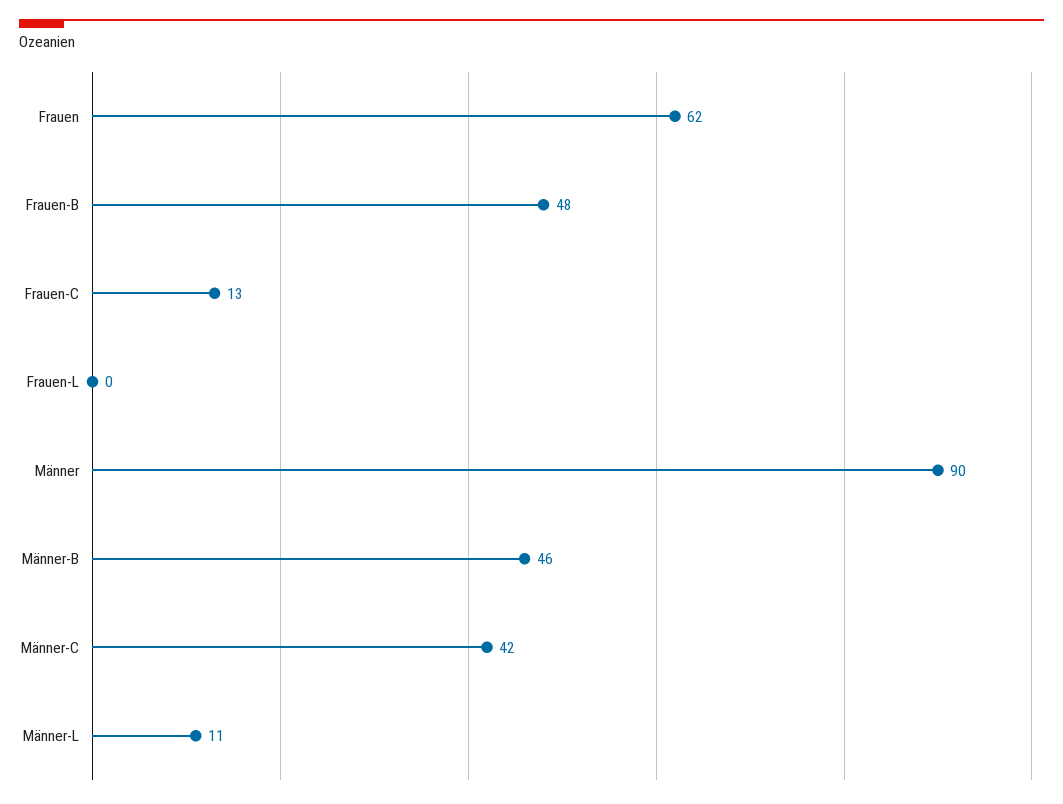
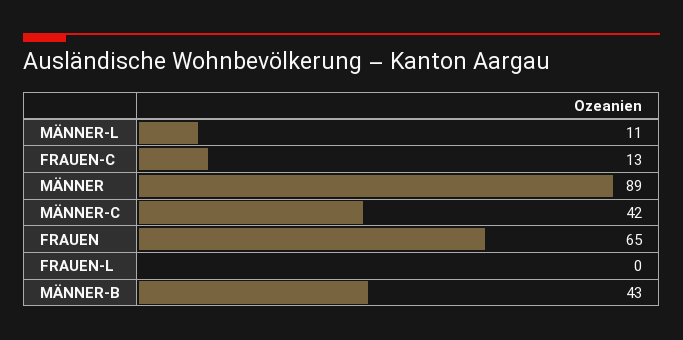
Frauen: 62 -> 65
Frauen-B: 48 -> none
Männer: 90 -> 89
Männer-B: 46 -> 43

